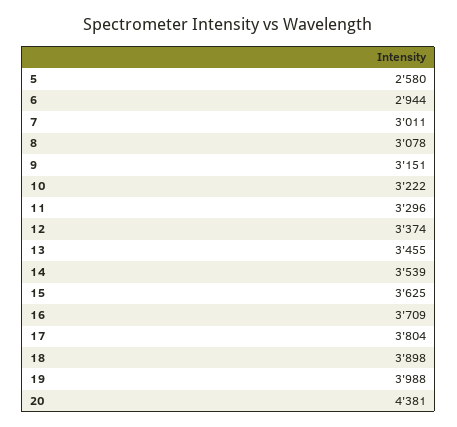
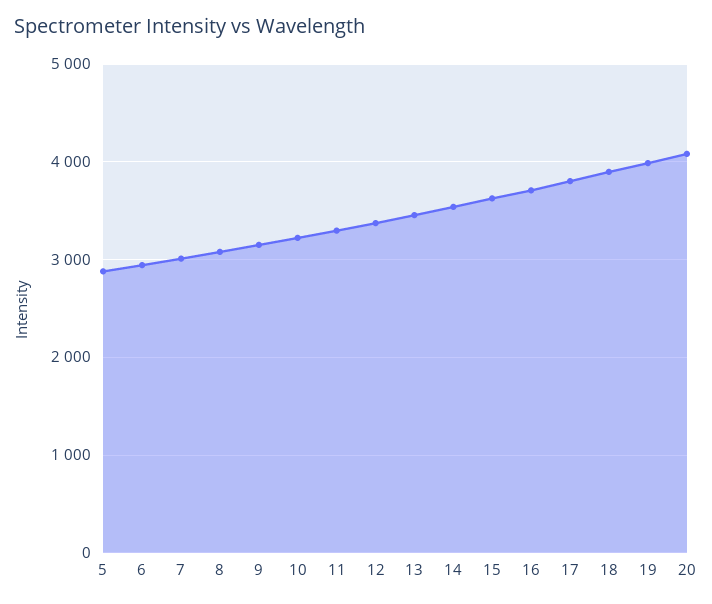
5: 2580 -> 2900
20: 4381 -> 4100

